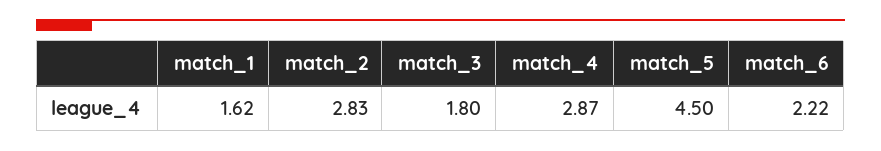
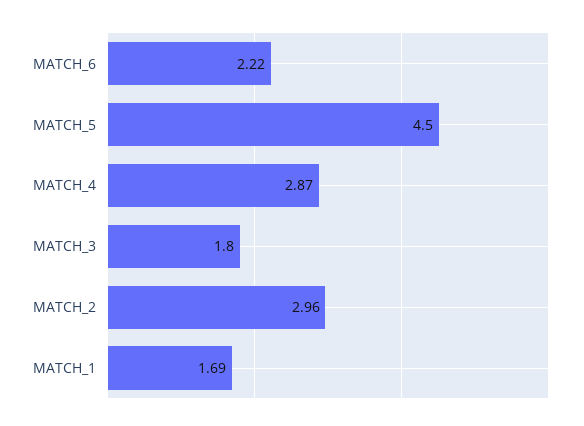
match_1: 1.62 -> 1.69
match_2: 2.83 -> 2.96

